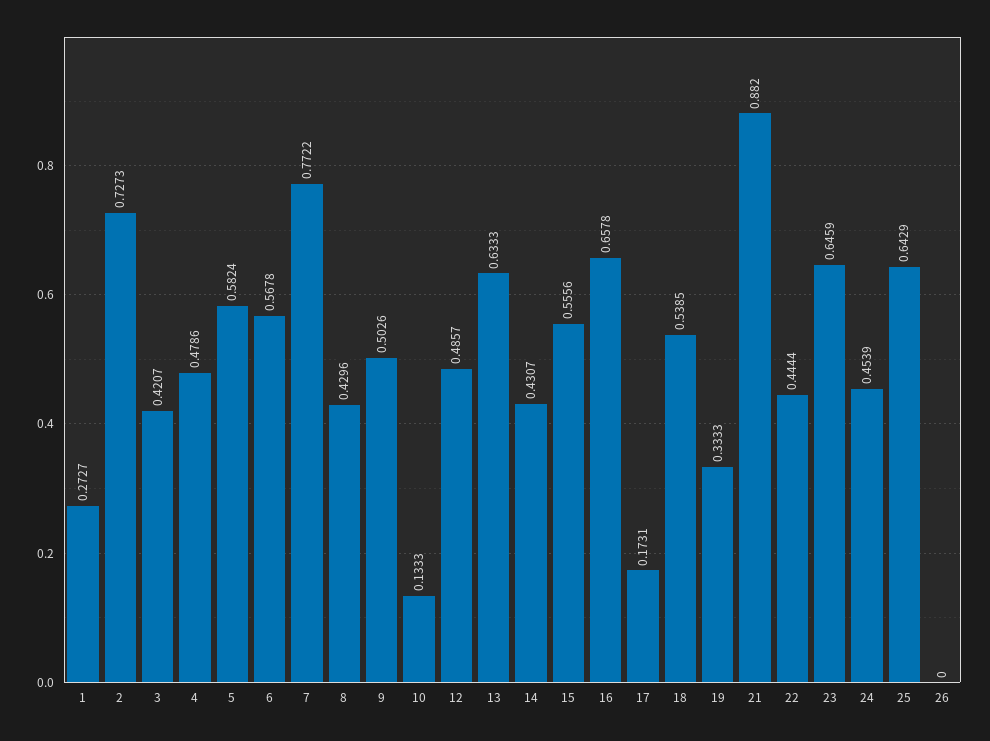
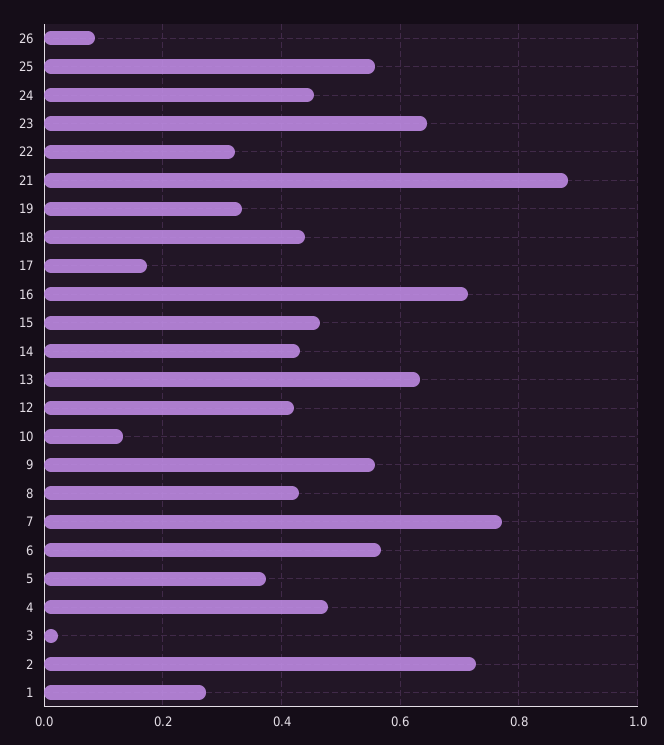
3: 0.4207 -> 0.02
5: 0.5824 -> 0.38
9: 0.5026 -> 0.56
12: 0.4857 -> 0.42
15: 0.5556 -> 0.46
16: 0.6578 -> 0.72
18: 0.5385 -> 0.44
22: 0.4444 -> 0.32
25: 0.6429 -> 0.56
26: 0 -> 0.08

